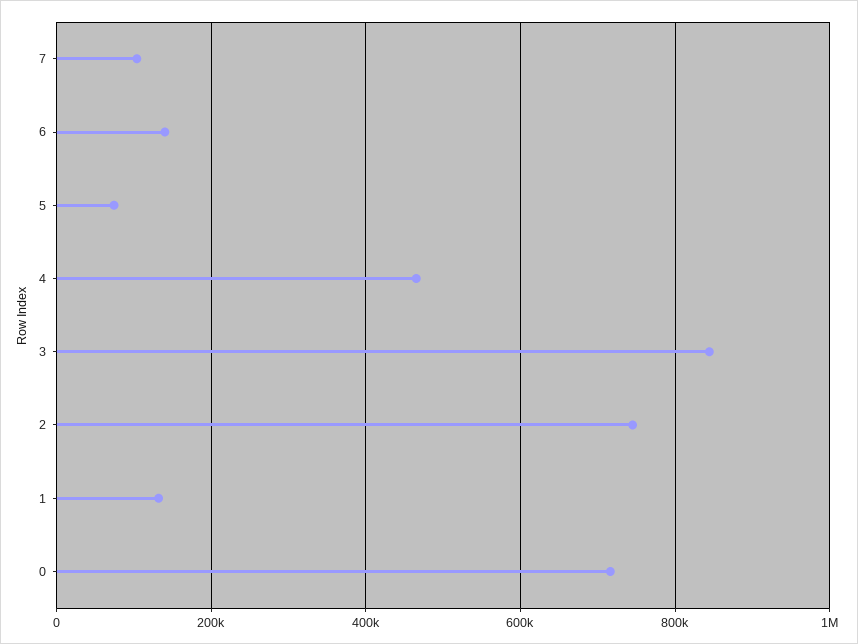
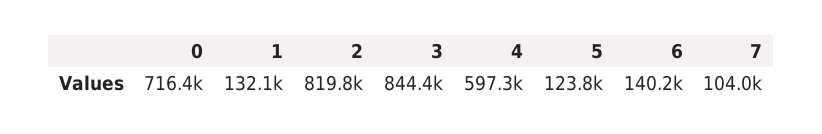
5: 80000 -> 123800
4: 460000 -> 597300
2: 740000 -> 819800

